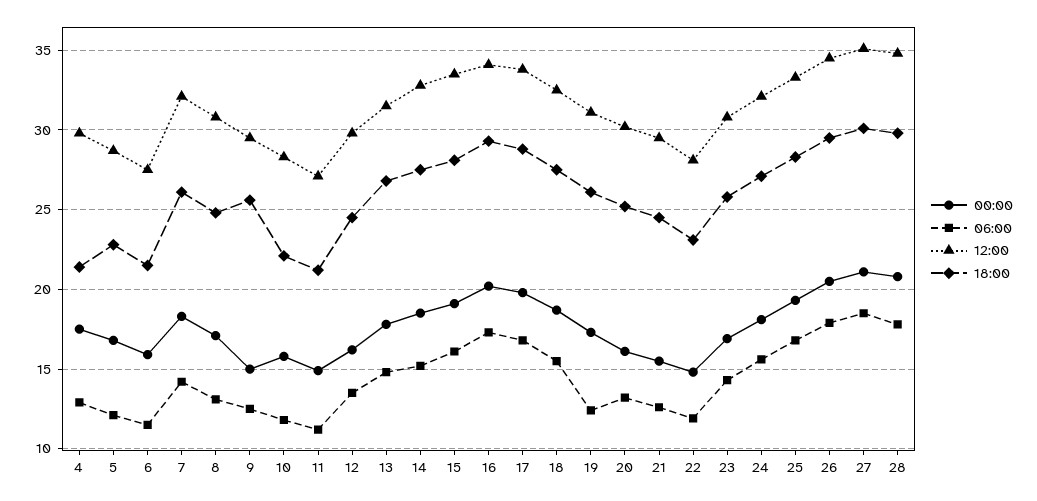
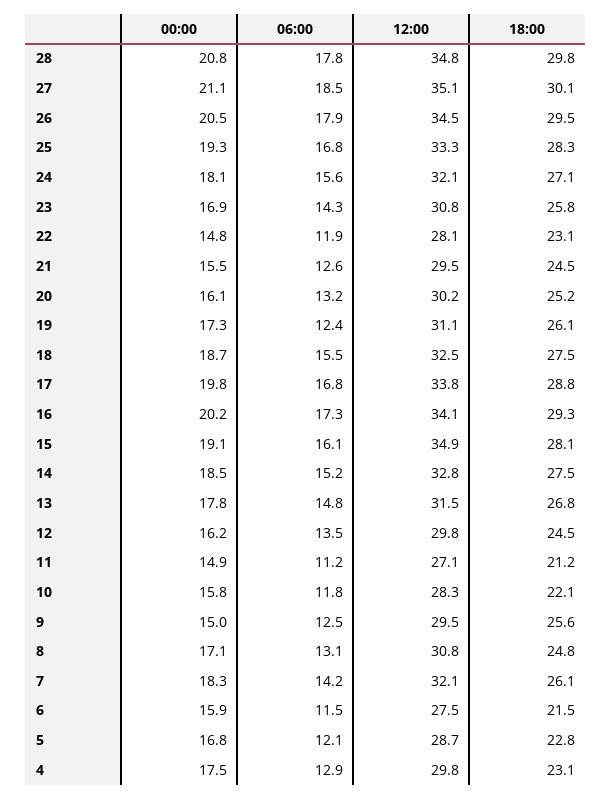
18:00, 4: 21.5 -> 23.1
12:00, 15: 33.5 -> 34.9

